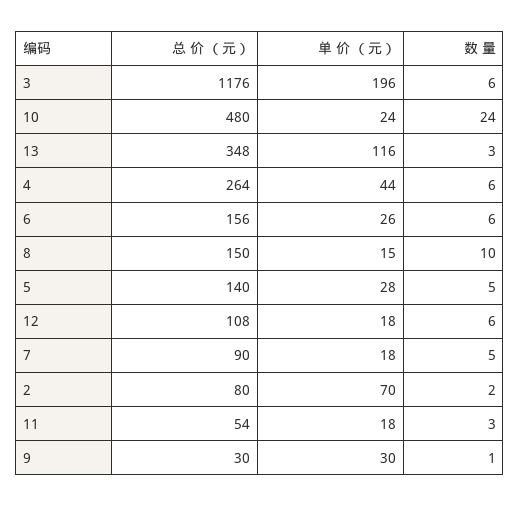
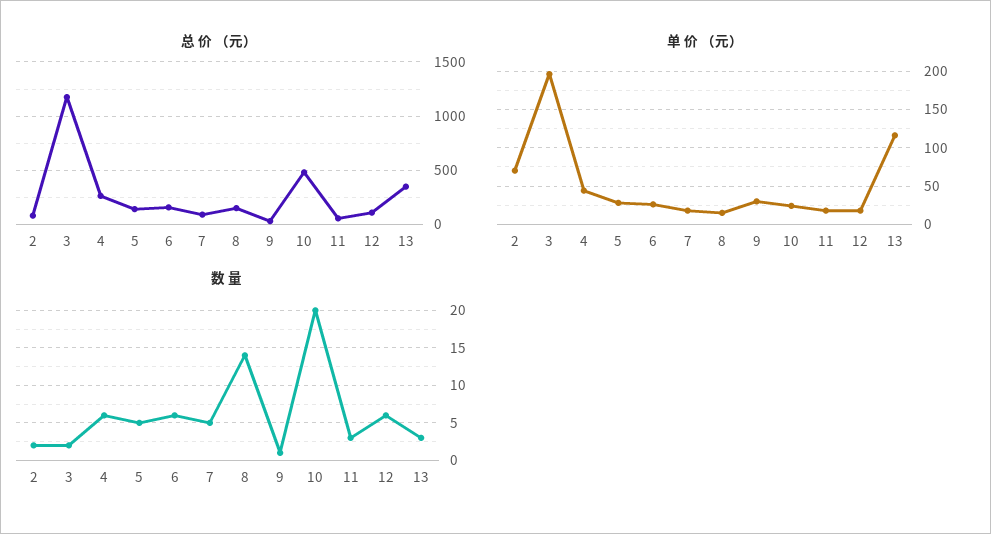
数 量, 3: 6 -> 2
数 量, 10: 24 -> 20
数 量, 8: 10 -> 14

